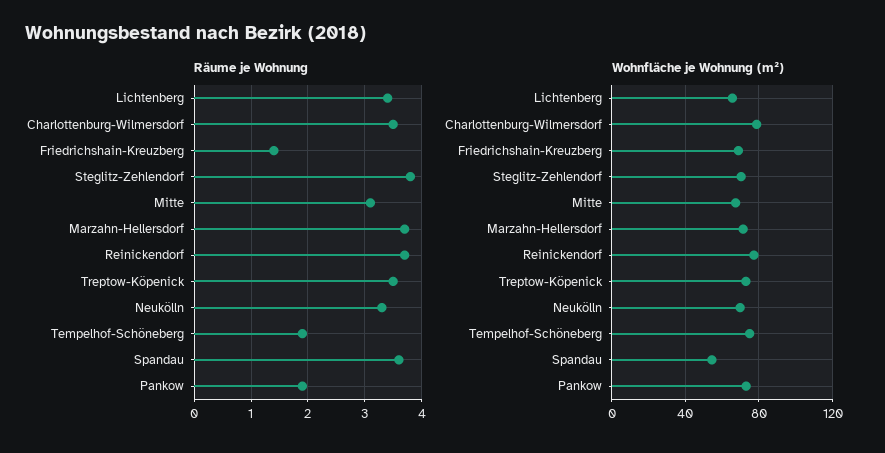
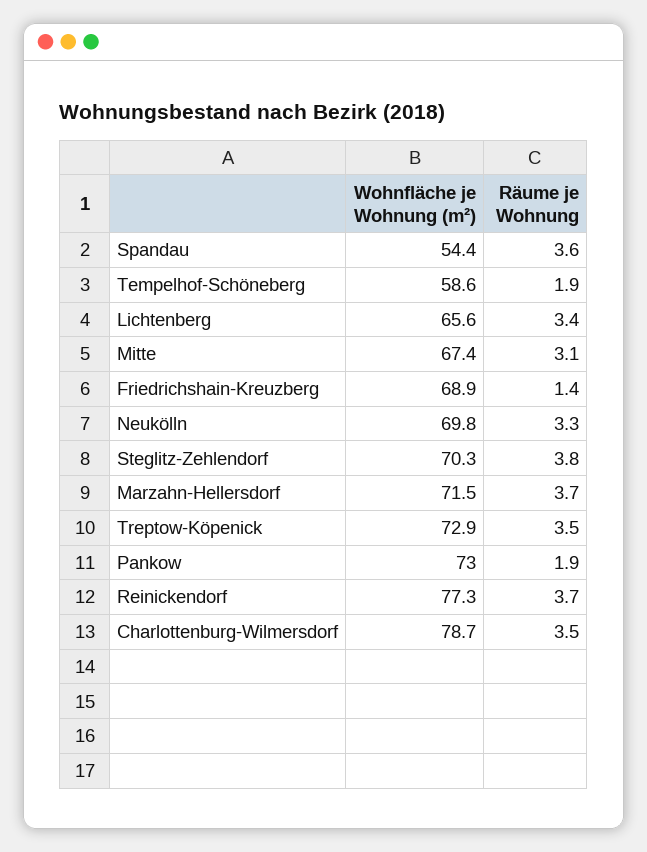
Wohnfläche je Wohnung (m²), Tempelhof-Schöneberg: 75 -> 58.6

